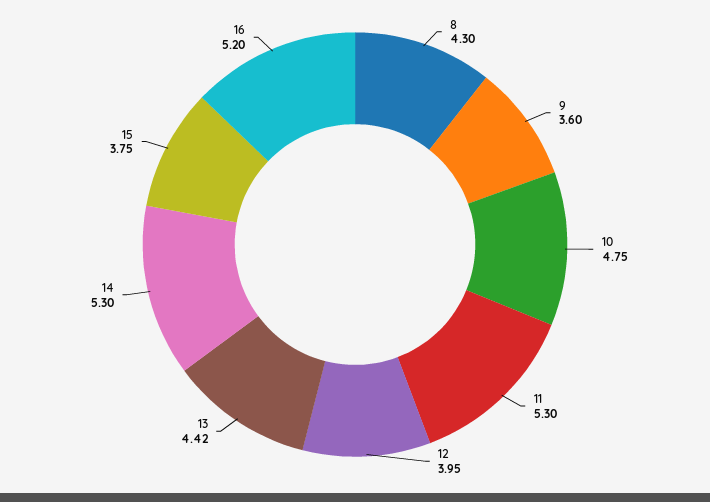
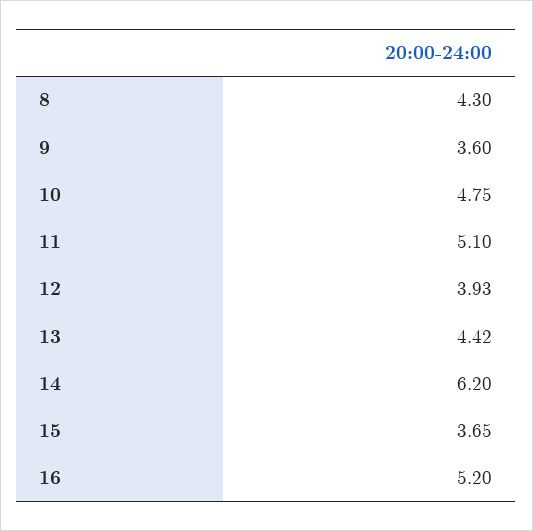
11: 5.3 -> 5.1
12: 3.95 -> 3.93
14: 5.3 -> 6.2
15: 3.75 -> 3.65

